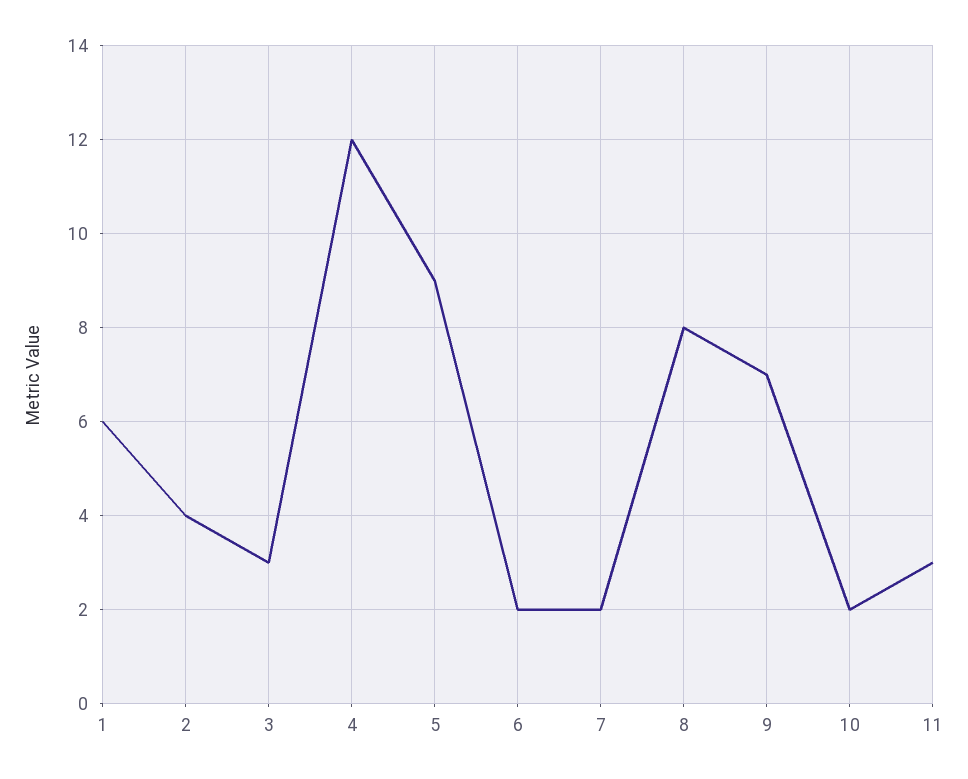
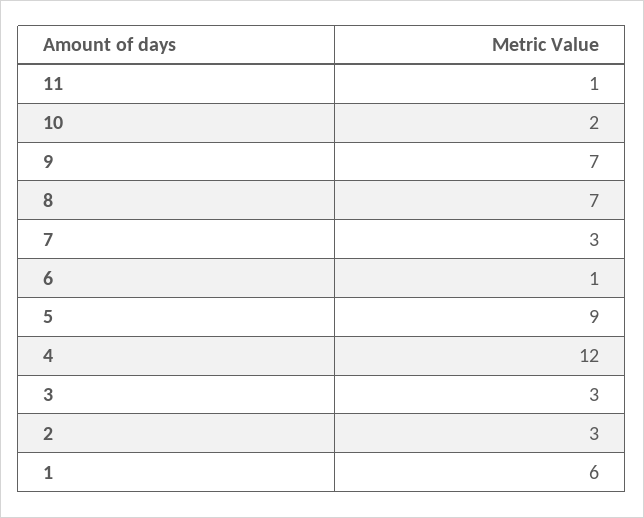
2: 4 -> 3
6: 2 -> 1
7: 2 -> 3
8: 8 -> 7
11: 3 -> 1

